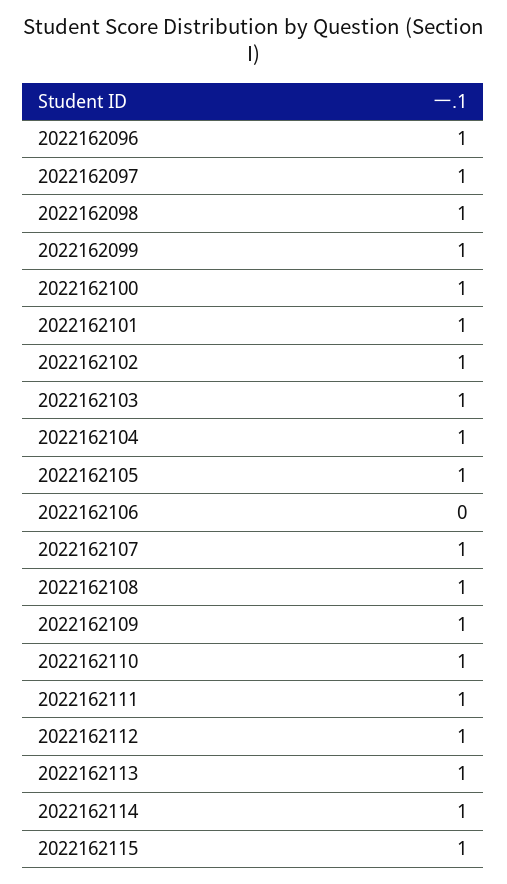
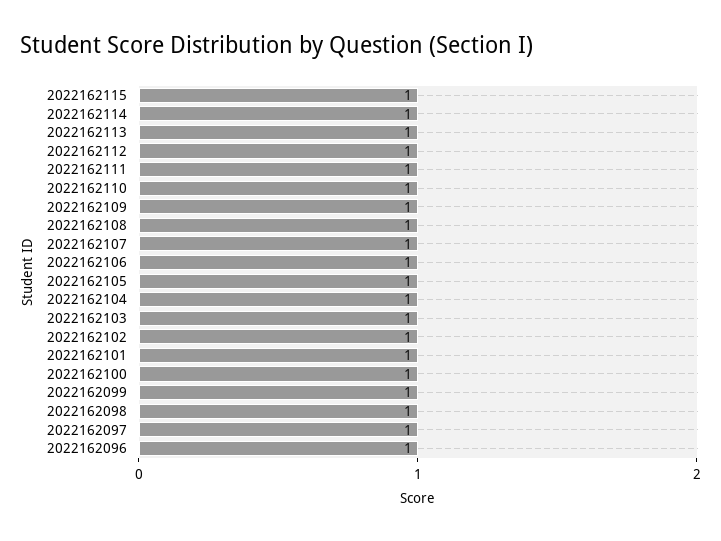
2022162106: 0 -> 1

